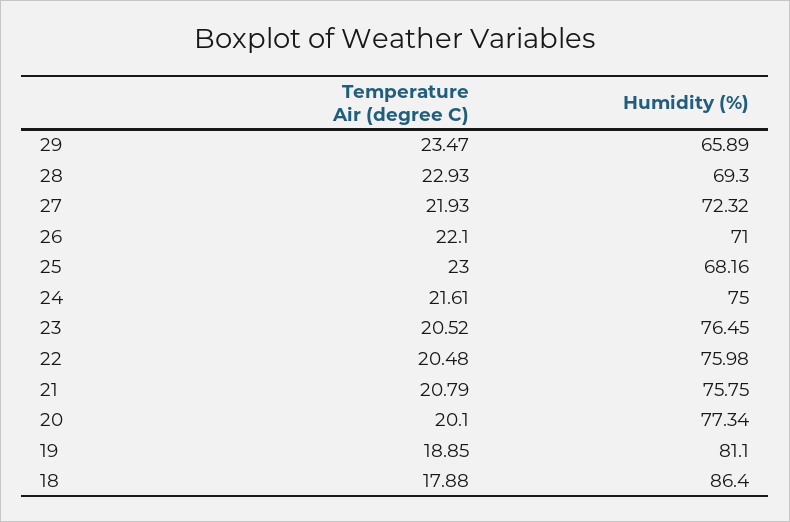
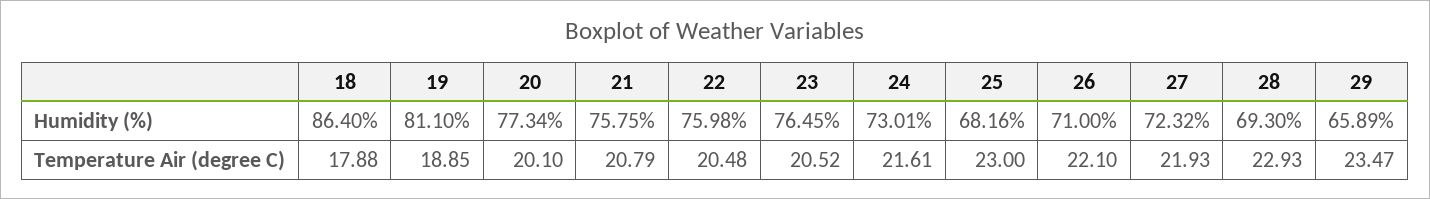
Humidity (%), 24: 75 -> 73.01

